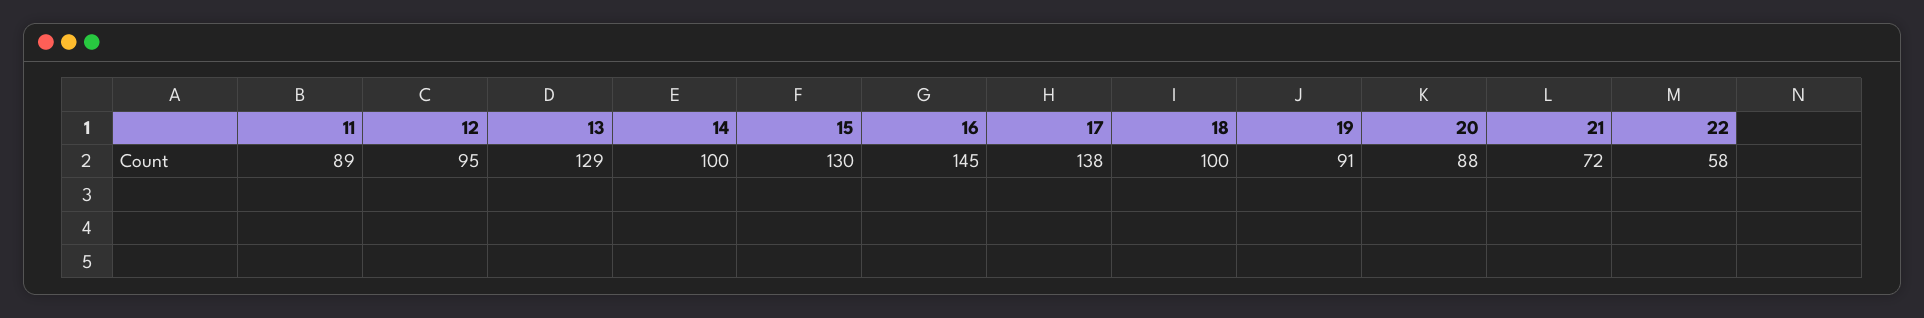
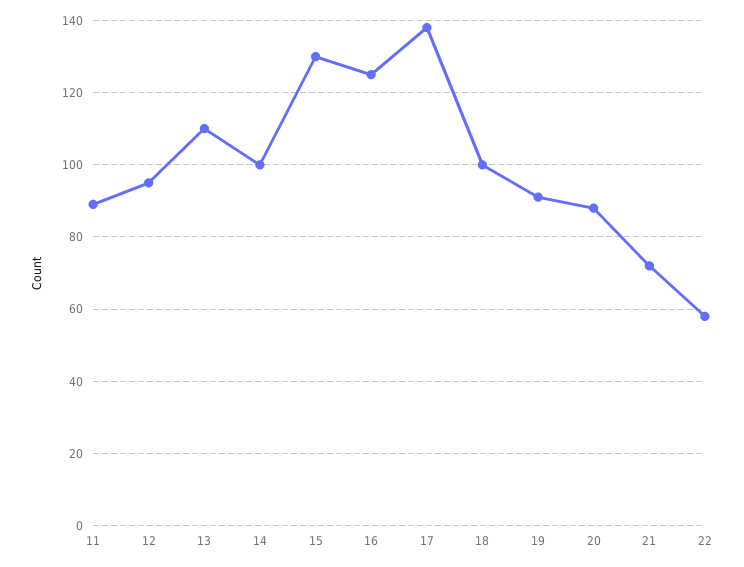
13: 129 -> 110
16: 145 -> 125

